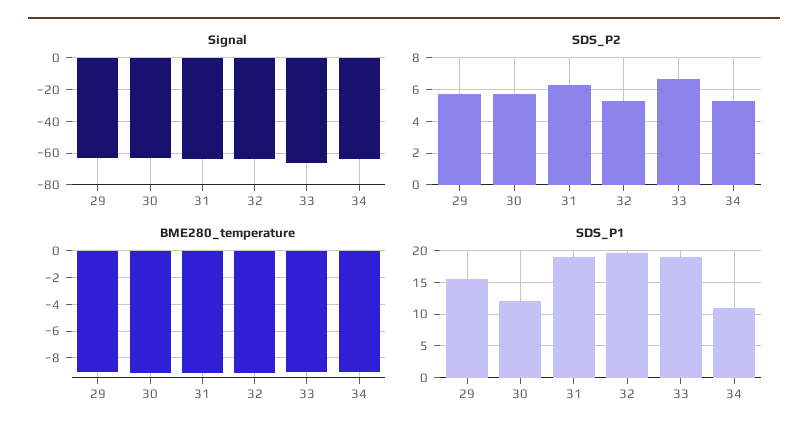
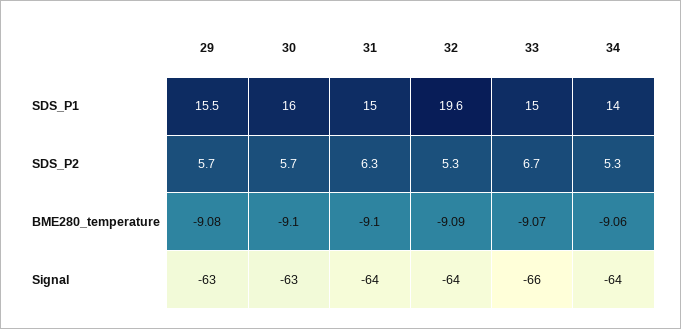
SDS_P1, 30: 12 -> 16
SDS_P1, 31: 19 -> 15
SDS_P1, 33: 19 -> 15
SDS_P1, 34: 11 -> 14

